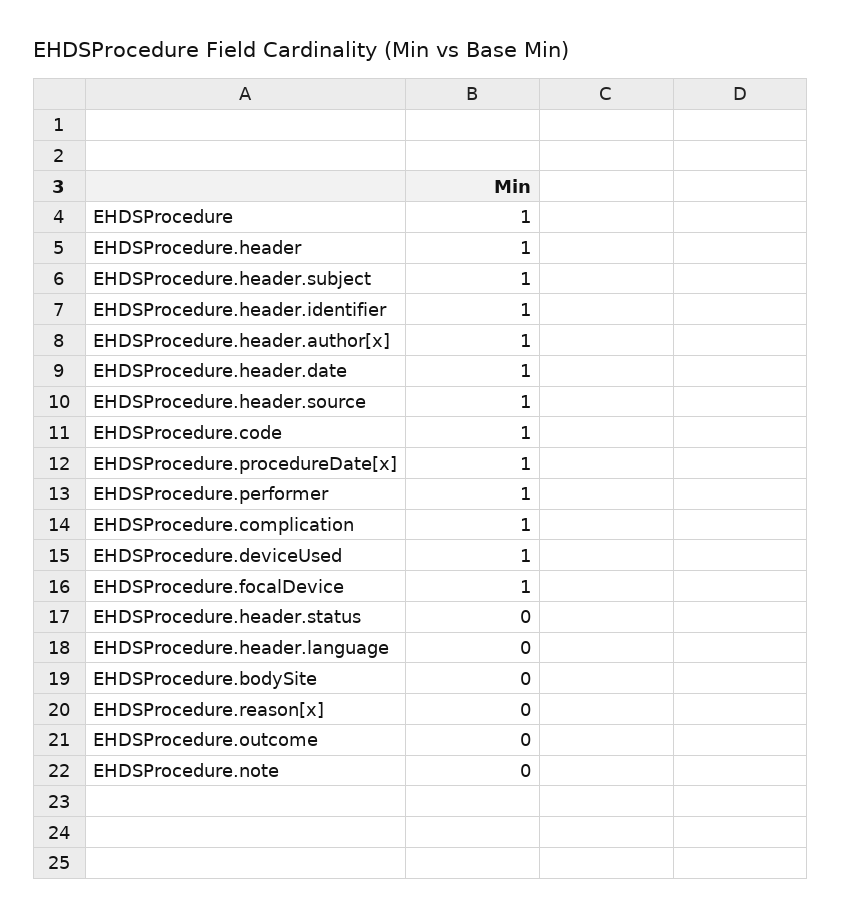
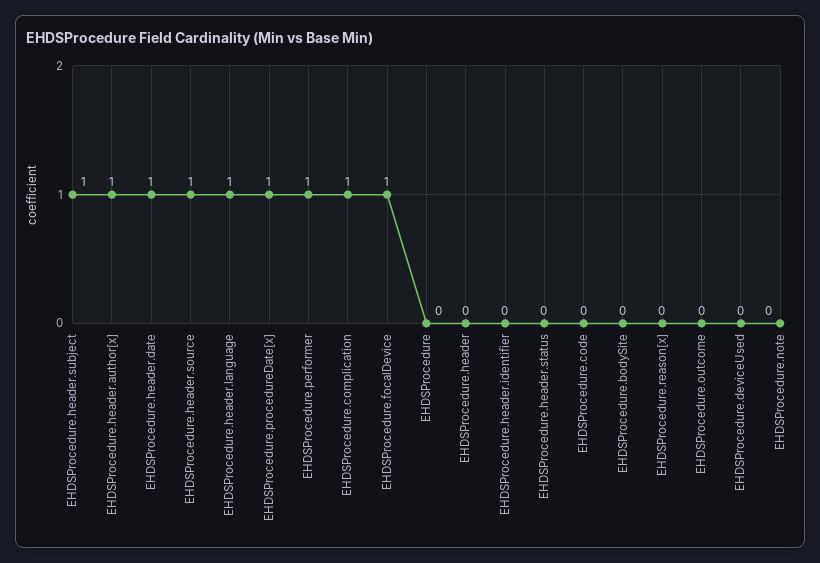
EHDSProcedure: 1 -> 0
EHDSProcedure.header: 1 -> 0
EHDSProcedure.header.identifier: 1 -> 0
EHDSProcedure.code: 1 -> 0
EHDSProcedure.deviceUsed: 1 -> 0
EHDSProcedure.header.language: 0 -> 1

